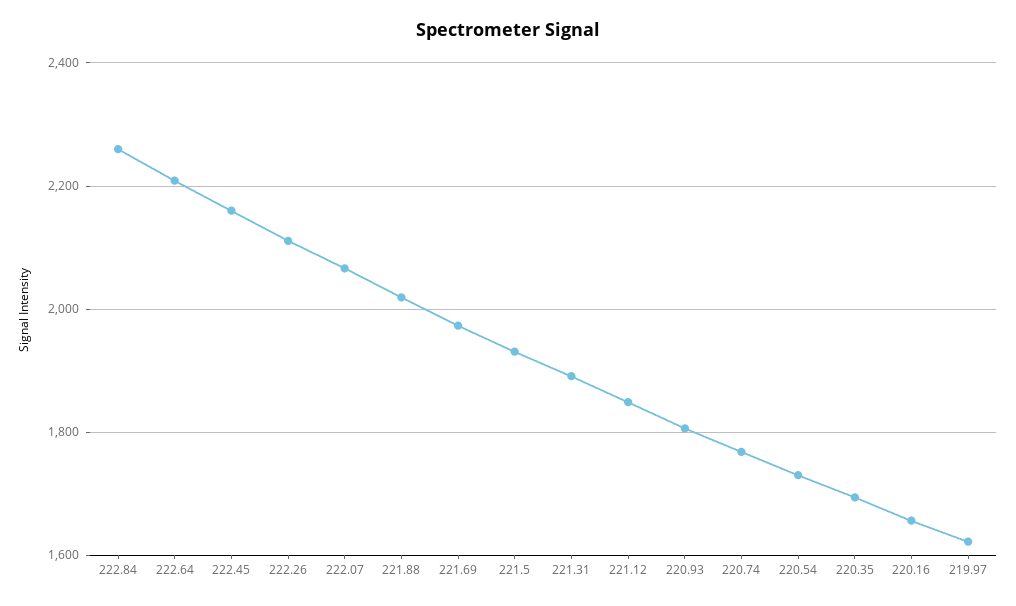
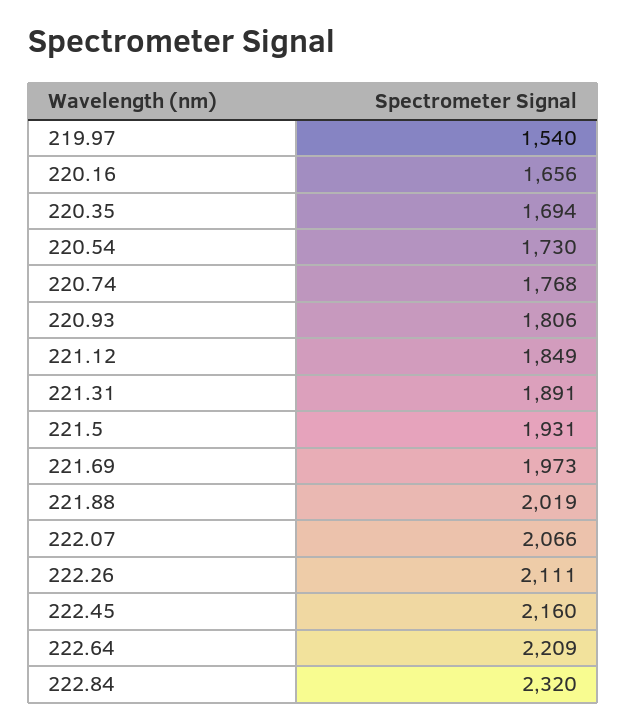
222.84: 2260 -> 2320
219.97: 1620 -> 1540

